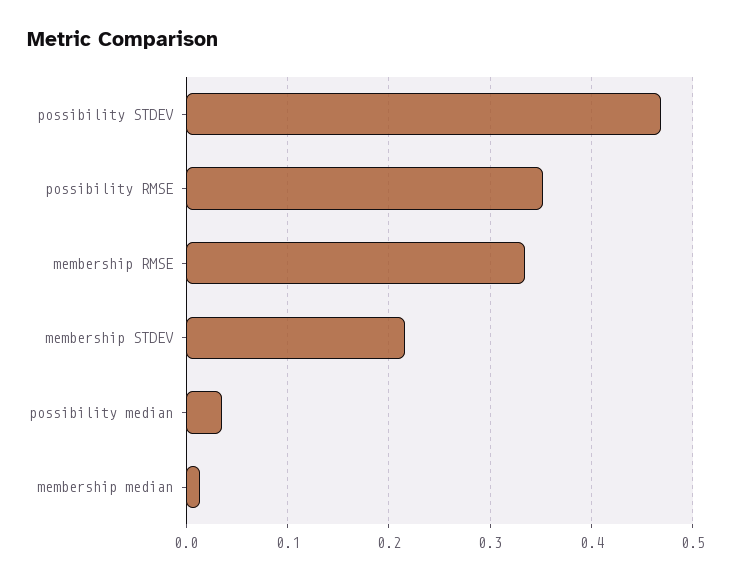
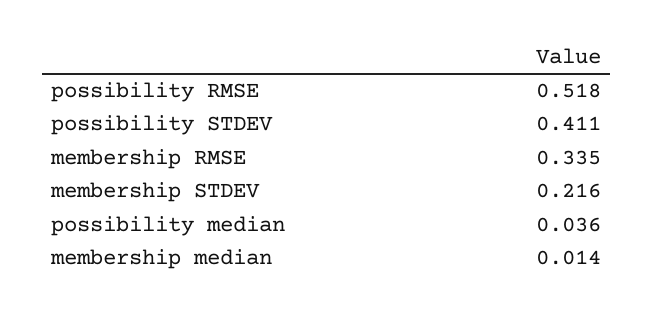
possibility STDEV: 0.47 -> 0.411
possibility RMSE: 0.35 -> 0.518

